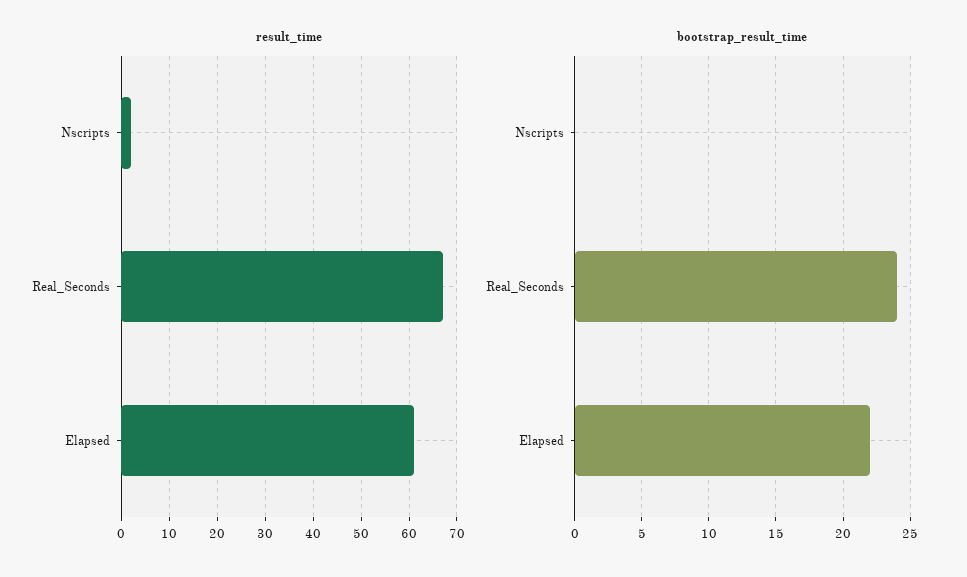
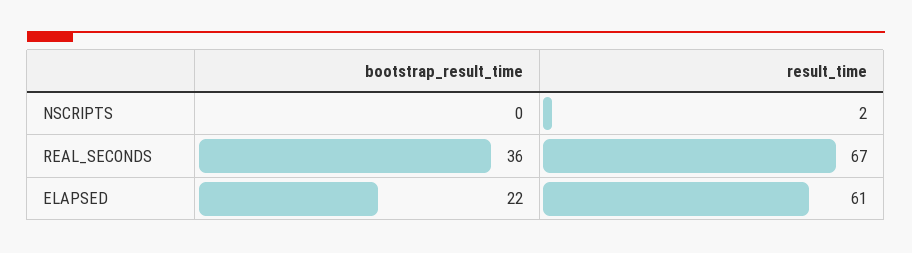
bootstrap_result_time, Real_Seconds: 24 -> 36

